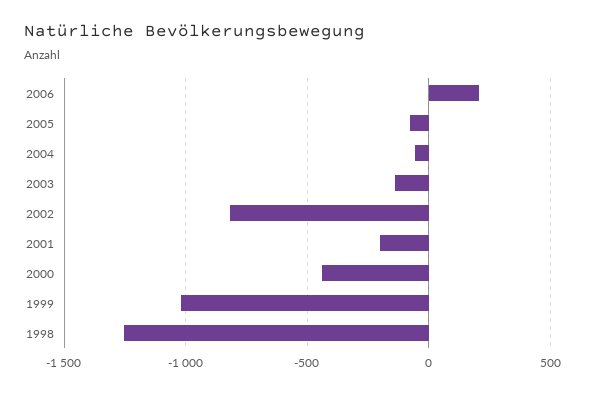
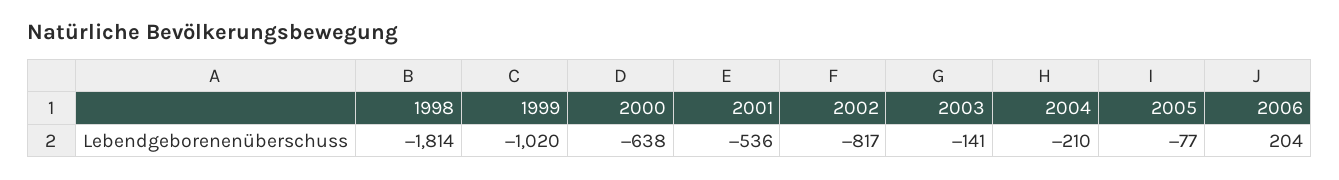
2004: -50 -> -210
2001: -200 -> -536
2000: -450 -> -638
1998: -1250 -> -1814

